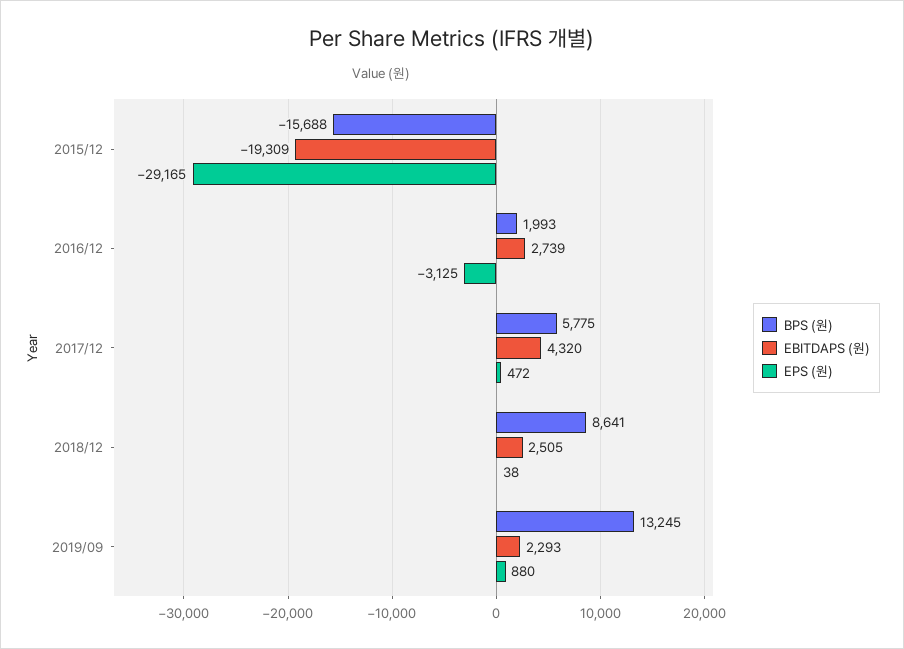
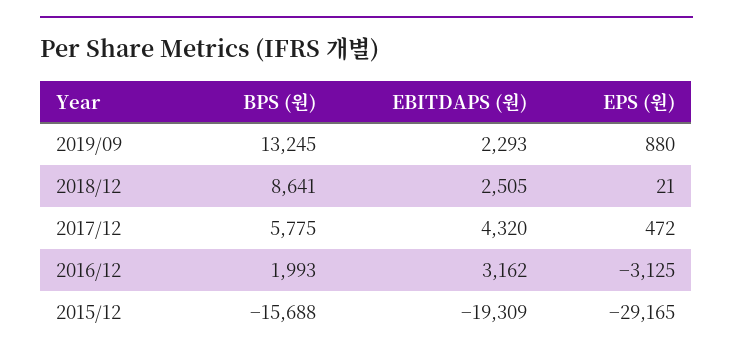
EBITDAPS (원), 2016/12: 2739 -> 3162
EPS (원), 2018/12: 38 -> 21

